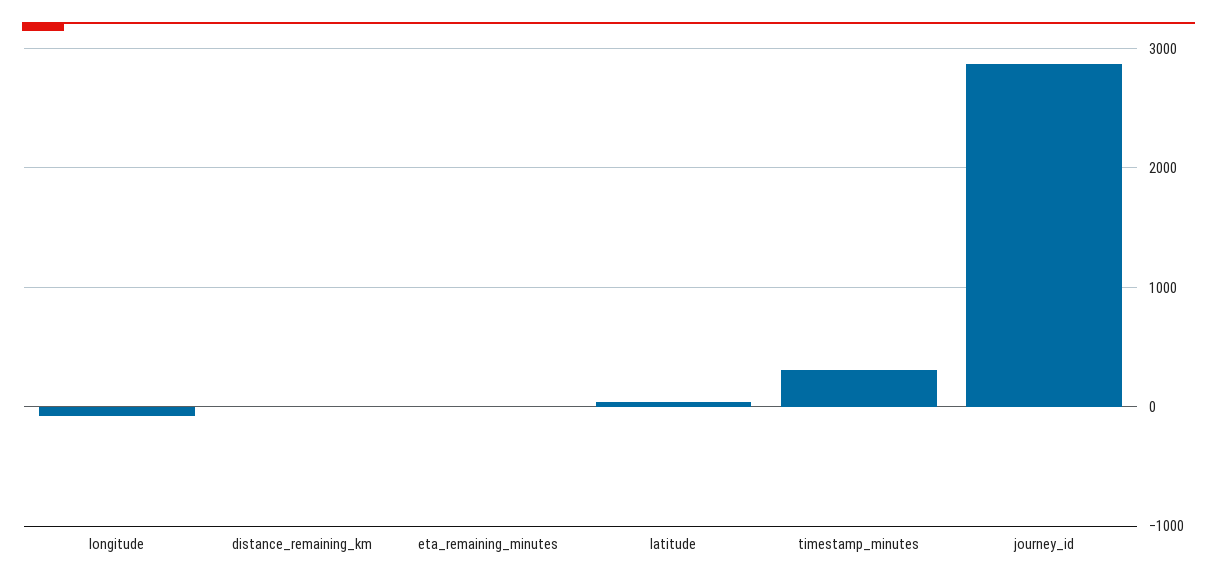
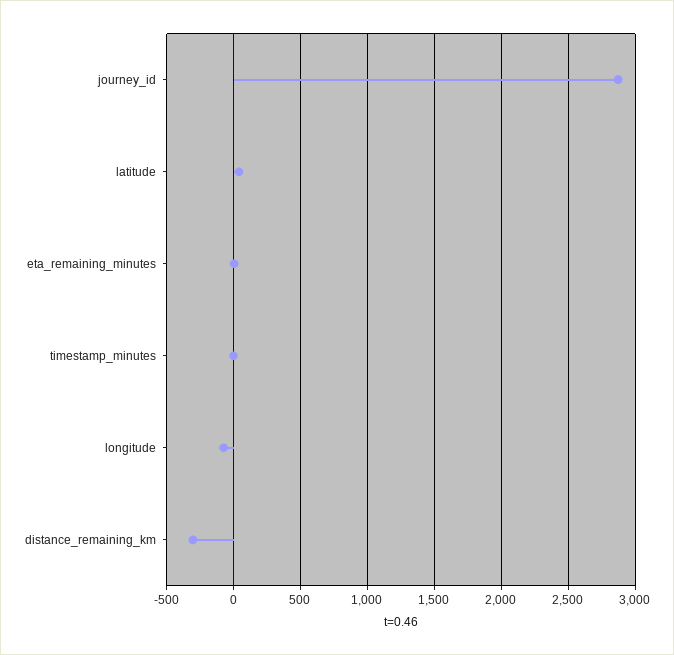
distance_remaining_km: 0 -> -300
timestamp_minutes: 300 -> 0

